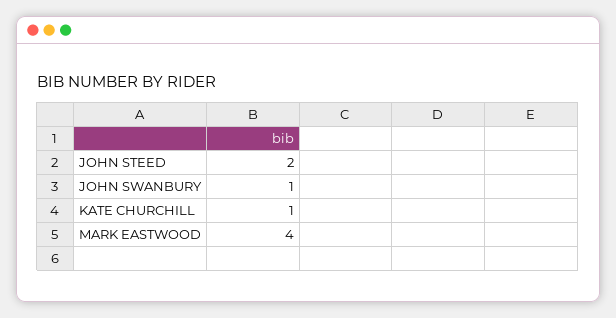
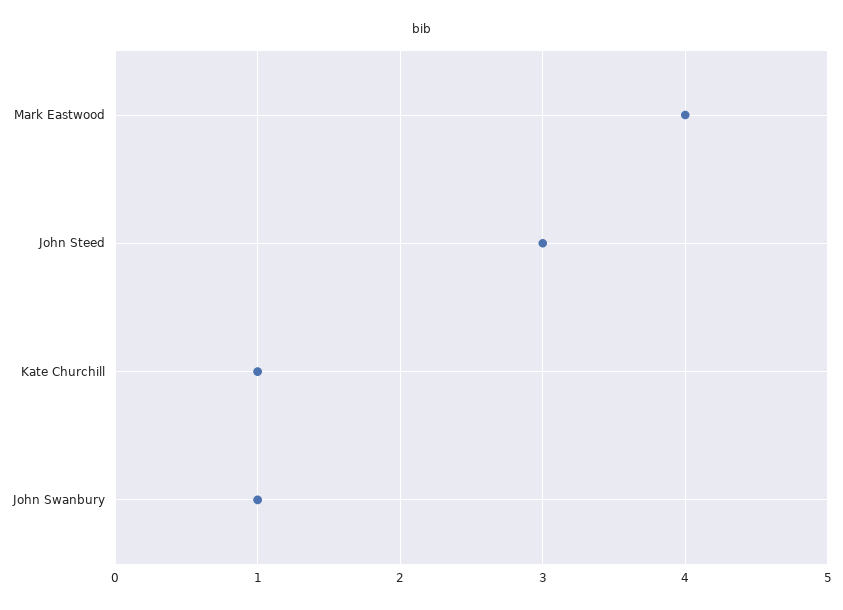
JOHN STEED: 2 -> 3

